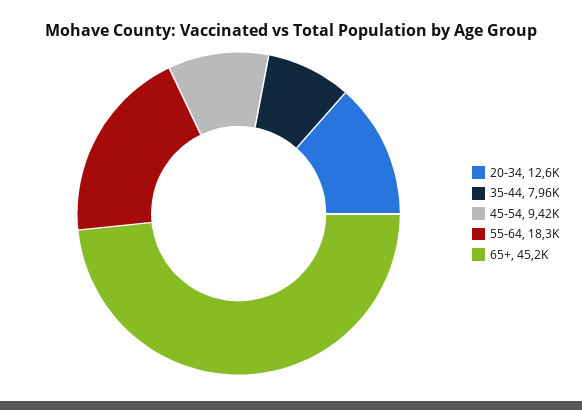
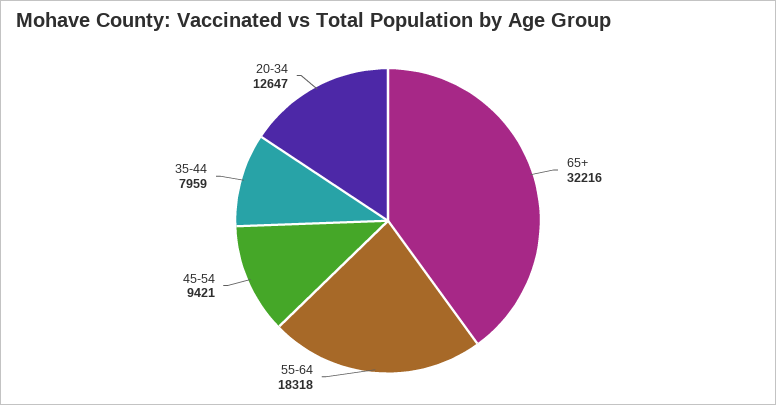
65+: 45200 -> 32216

